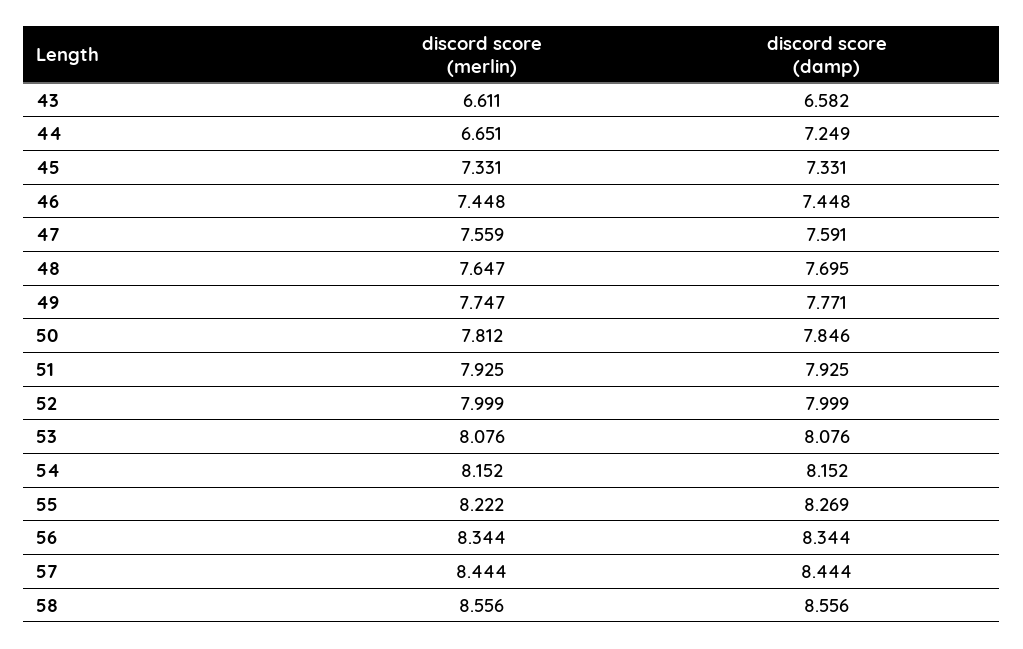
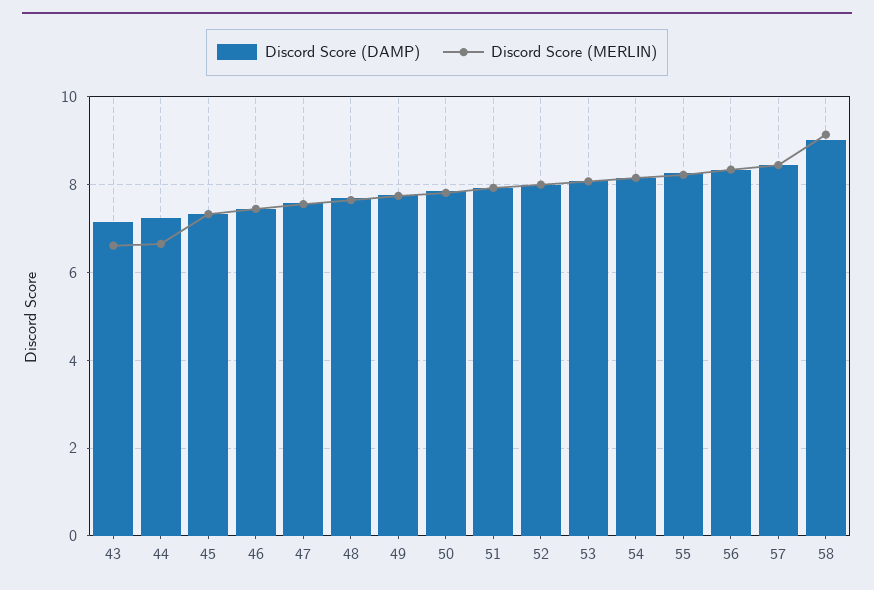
discord score (damp), 43: 6.582 -> 7.2
discord score (merlin), 58: 8.556 -> 9.2
discord score (damp), 58: 8.556 -> 9

